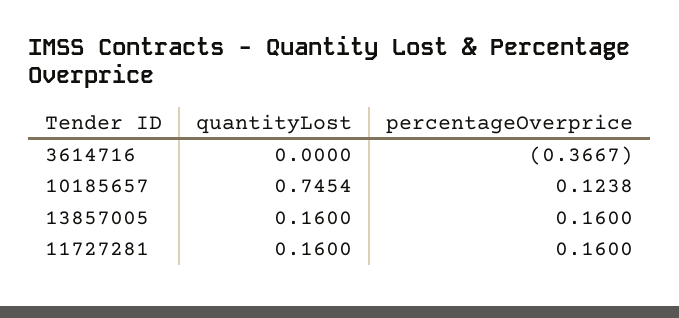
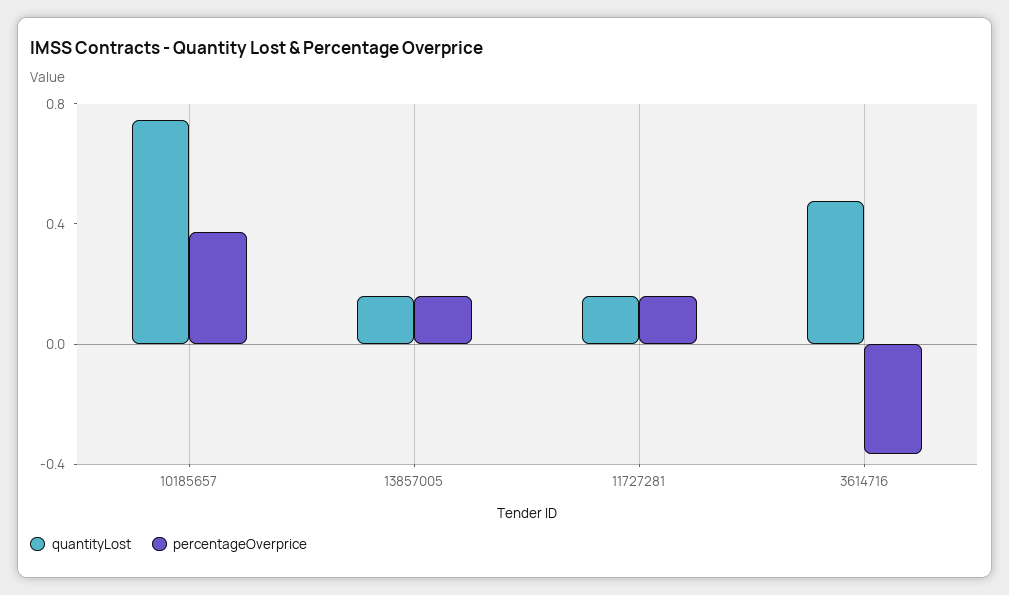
quantityLost, 3614716: 0 -> 0.5
percentageOverprice, 10185657: 0.1238 -> 0.4

